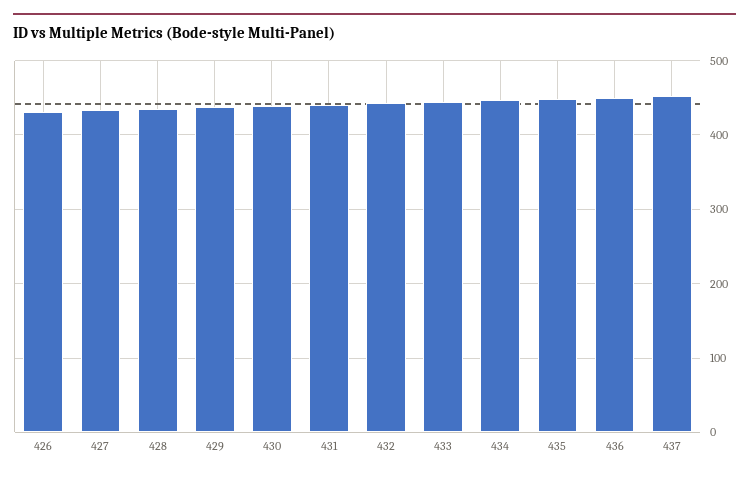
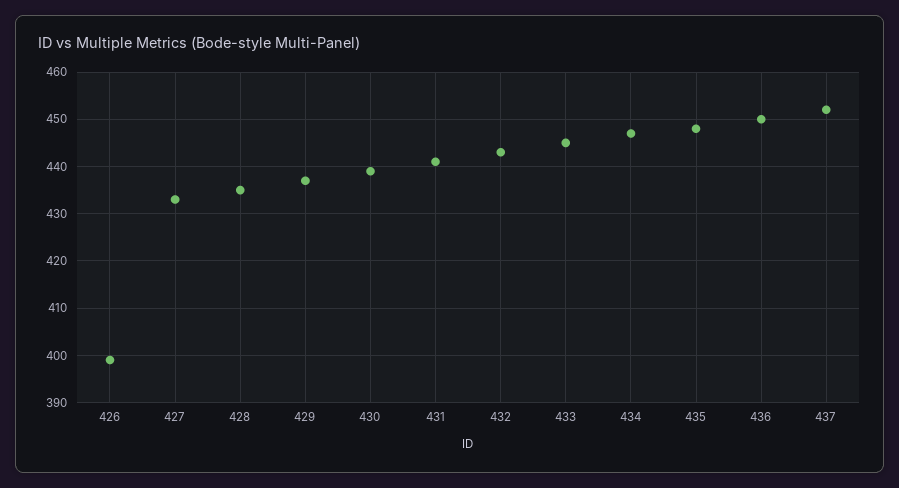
426: 430 -> 400

